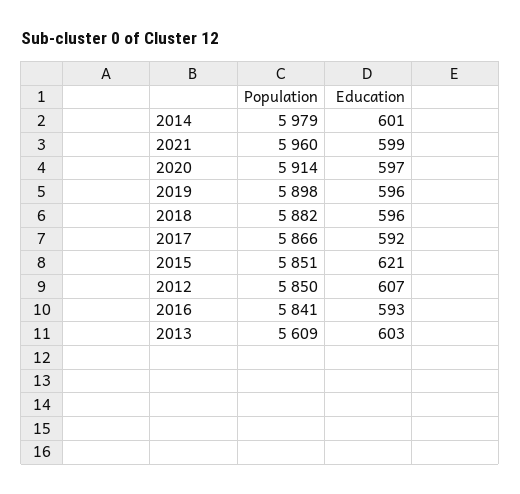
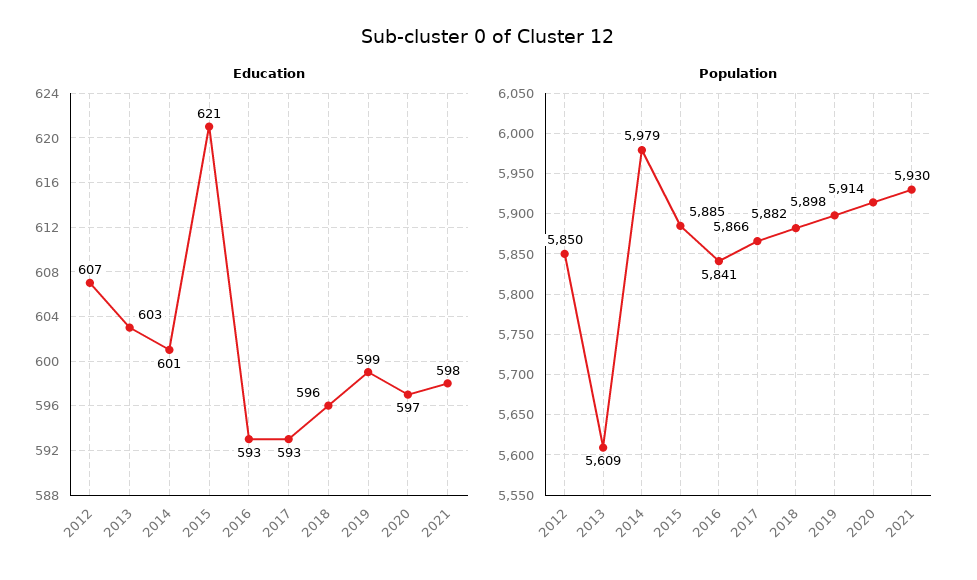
Population, 2021: 5960 -> 5930
Education, 2021: 599 -> 598
Education, 2019: 596 -> 599
Education, 2017: 592 -> 593
Population, 2015: 5851 -> 5885

